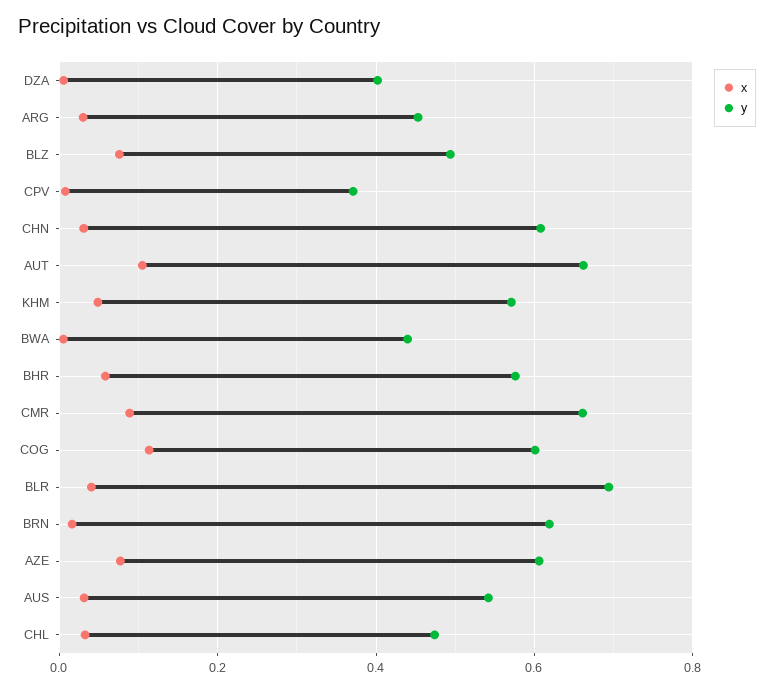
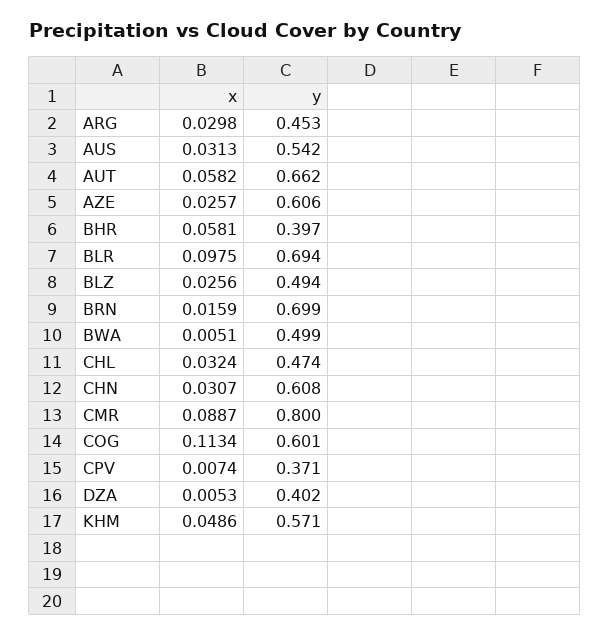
x, BLZ: 0.08 -> 0.0256
x, AUT: 0.1 -> 0.0582
y, BWA: 0.44 -> 0.499
y, BHR: 0.58 -> 0.397
y, CMR: 0.66 -> 0.8
x, BLR: 0.04 -> 0.0975
y, BRN: 0.62 -> 0.699
x, AZE: 0.08 -> 0.0257

